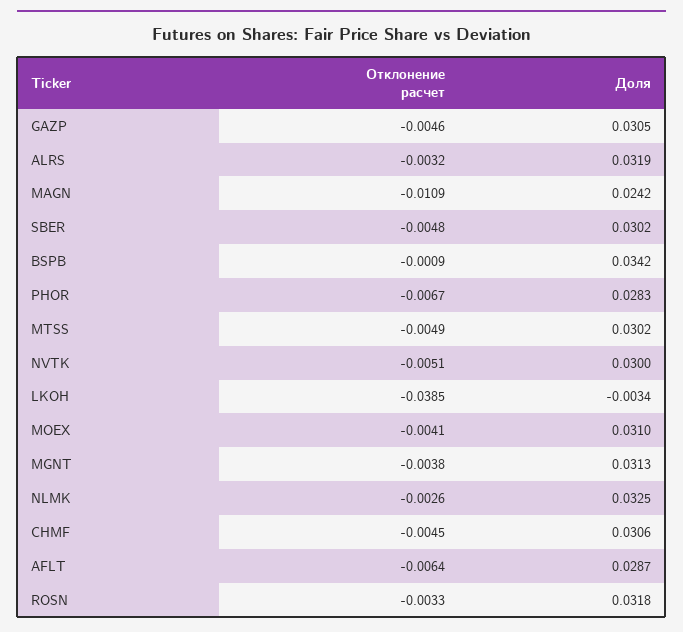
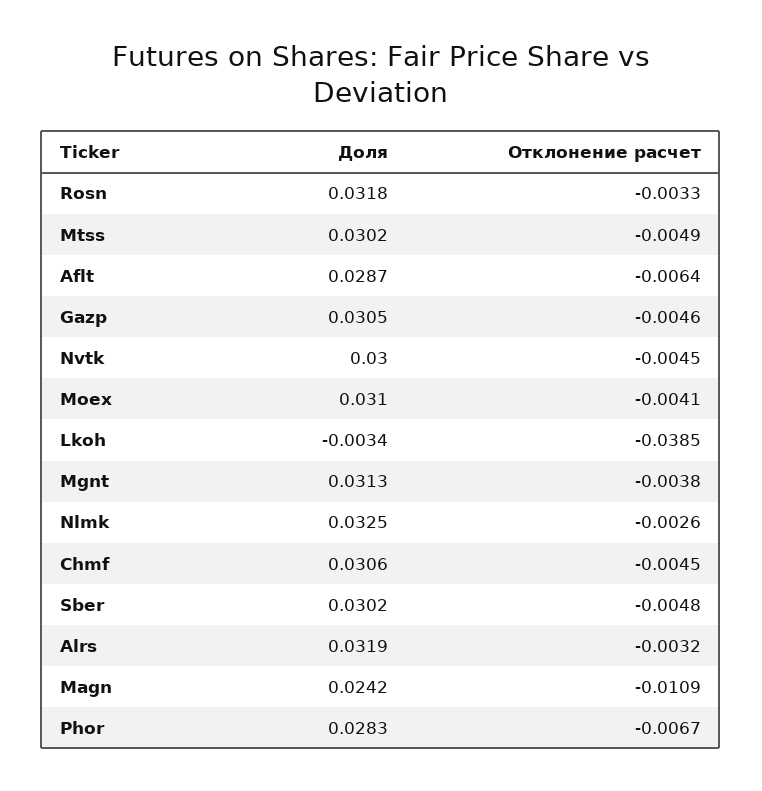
Отклонение расчет, BSPB: -0.0009 -> none
Доля, BSPB: 0.0342 -> none
Отклонение расчет, NVTK: -0.0051 -> -0.0045

